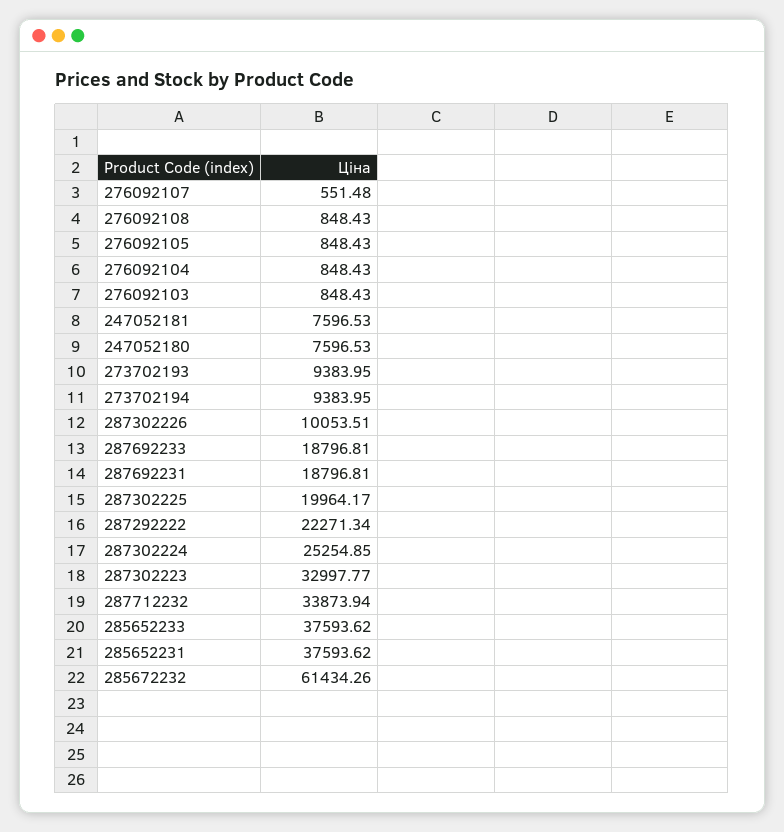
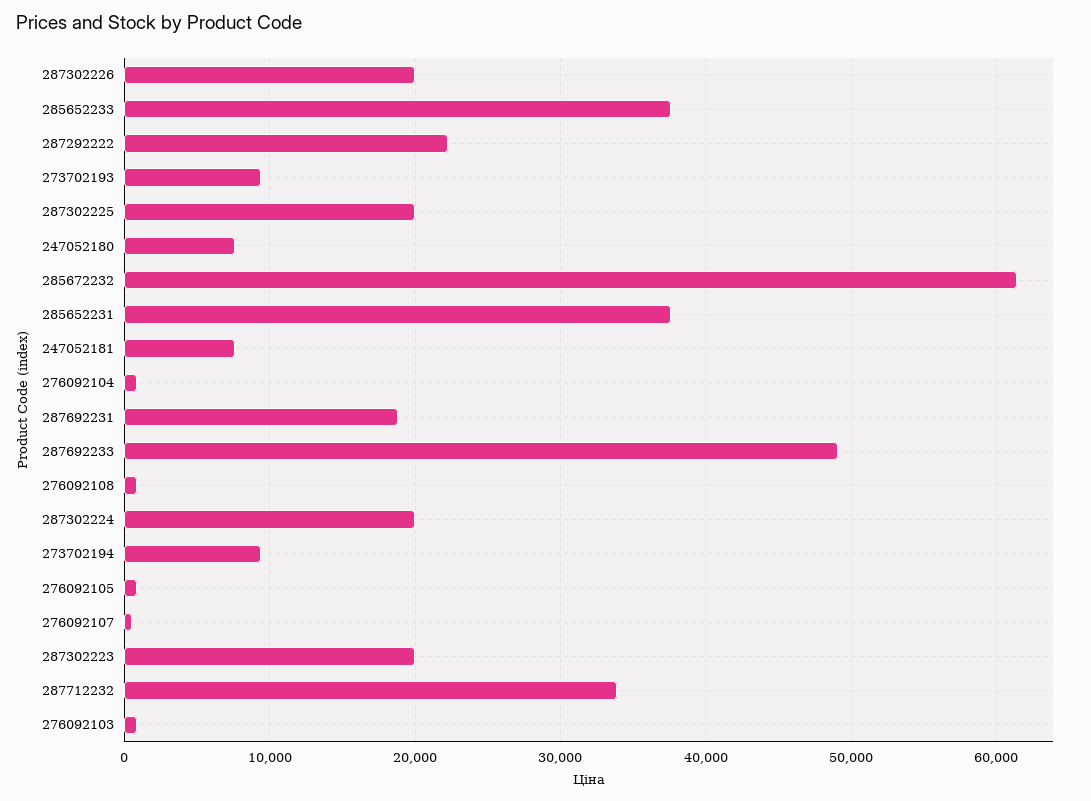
287302226: 10053.51 -> 20000
287692233: 18796.81 -> 49000
287302224: 25254.85 -> 20000
287302223: 32997.77 -> 20000

